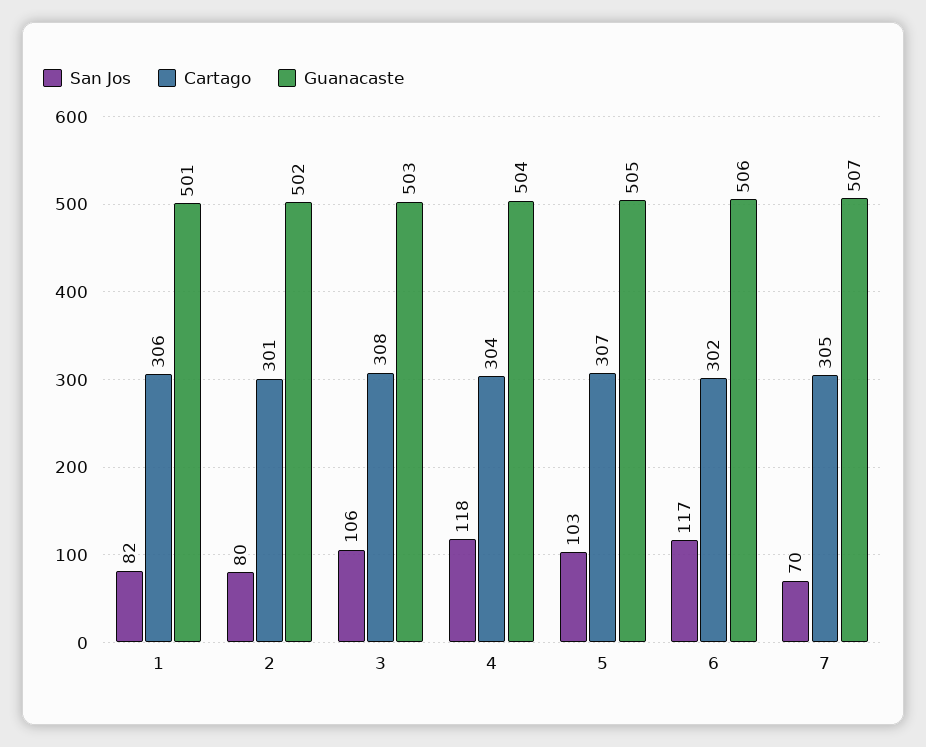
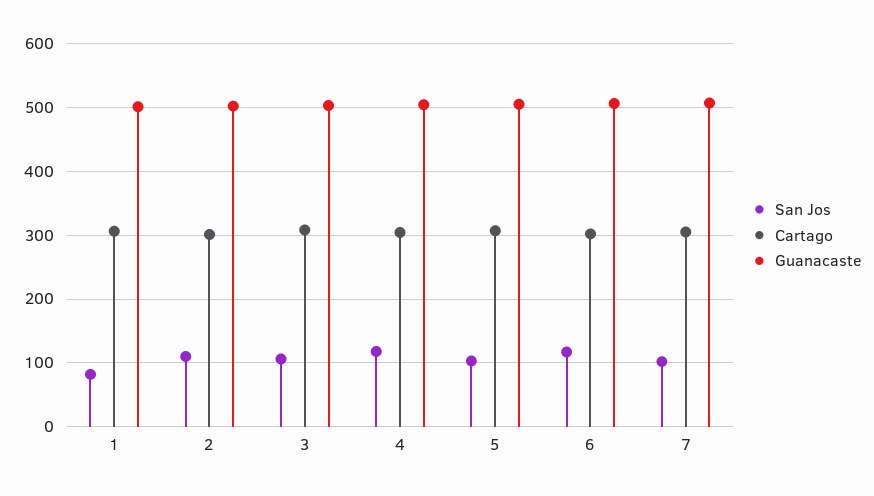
San Jos, 2: 80 -> 110
San Jos, 7: 70 -> 100

